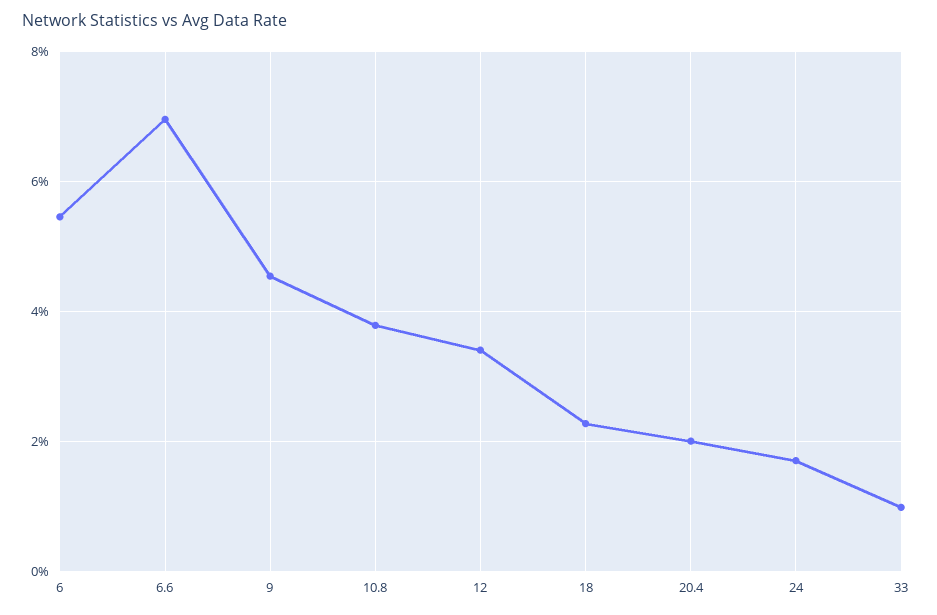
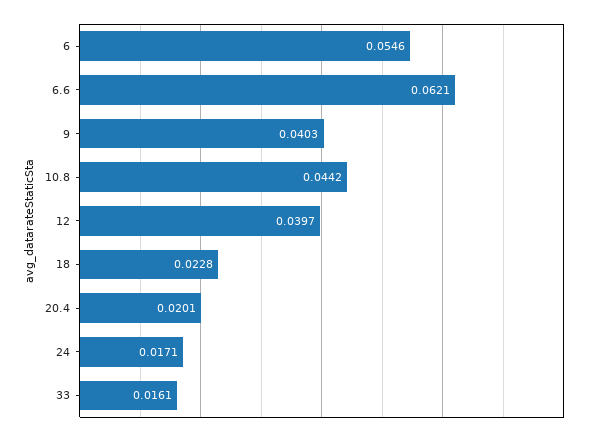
6.6: 0.07 -> 0.0621
9: 0.046 -> 0.0403
10.8: 0.038 -> 0.0442
12: 0.034 -> 0.0397
33: 0.01 -> 0.0161

